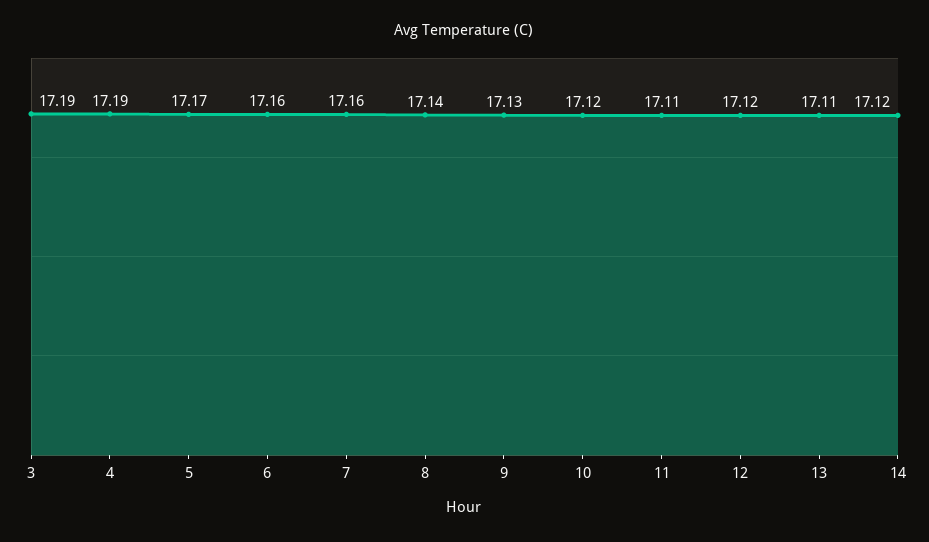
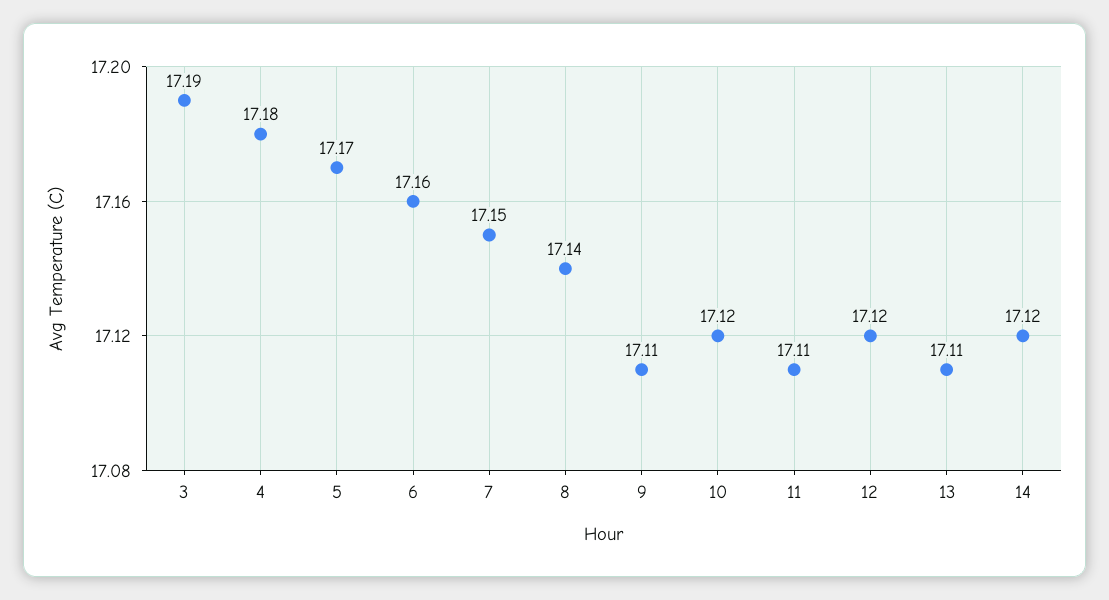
4: 17.19 -> 17.18
7: 17.16 -> 17.15
9: 17.13 -> 17.11

